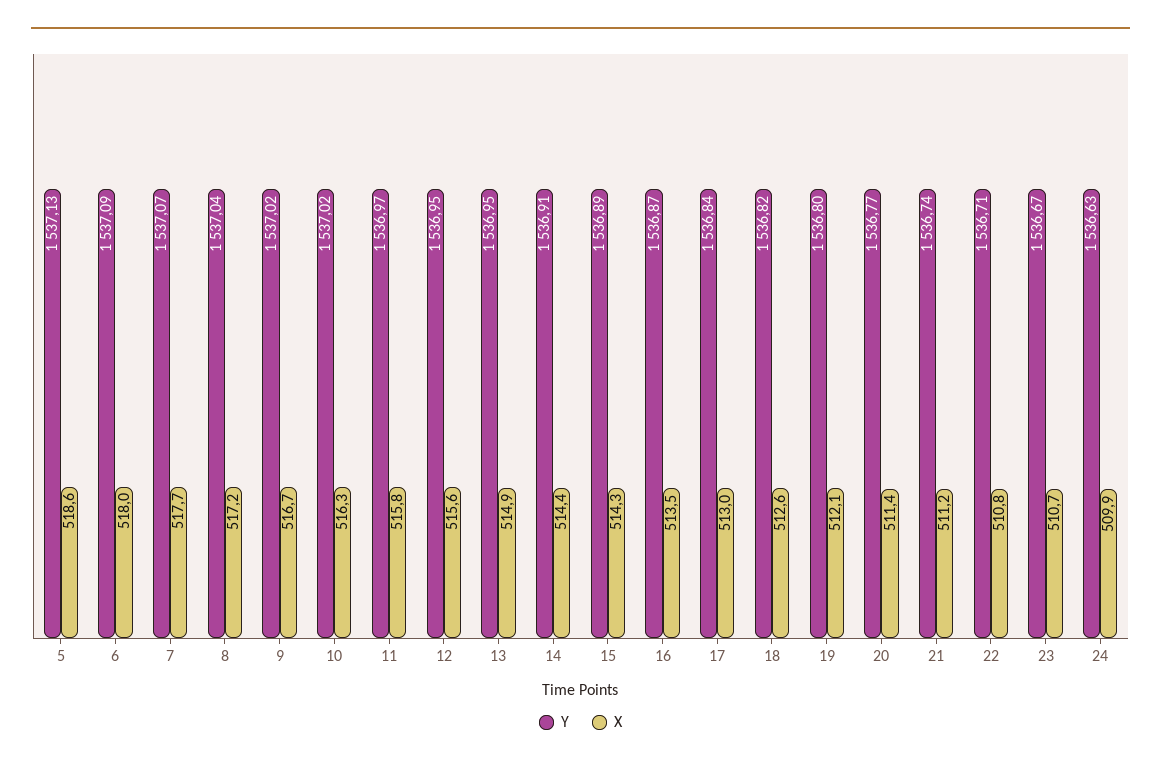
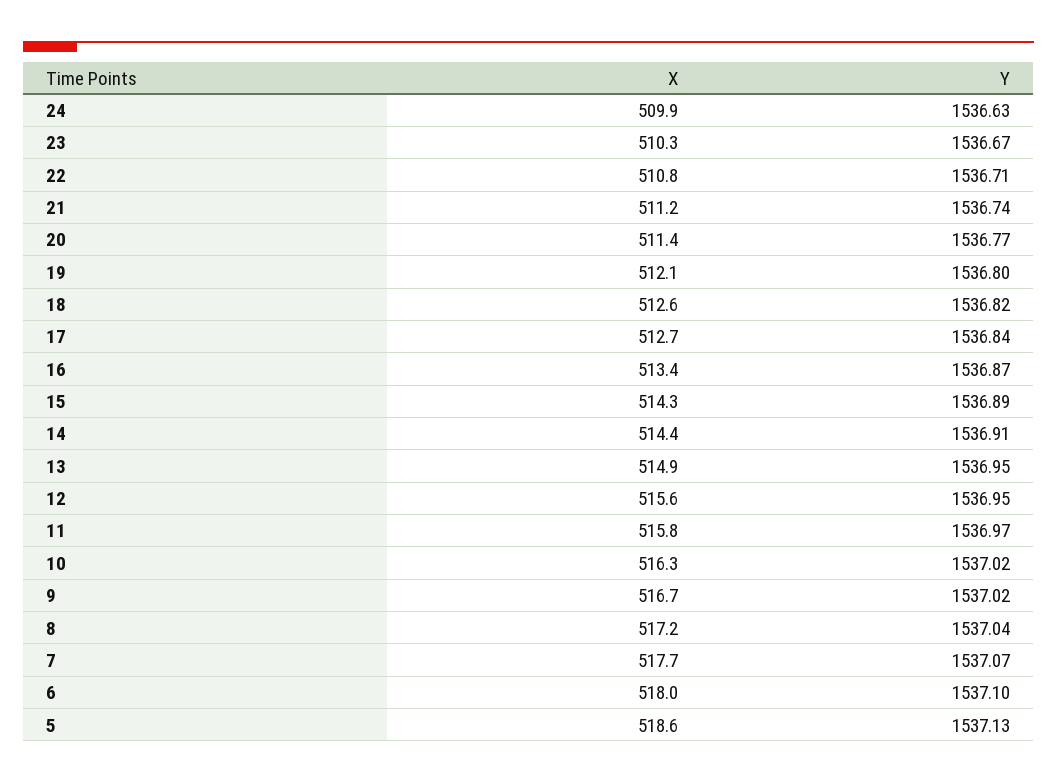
Y, 6: 1537.09 -> 1537.1
X, 16: 513.5 -> 513.4
X, 17: 513 -> 512.7
X, 23: 510.7 -> 510.3

